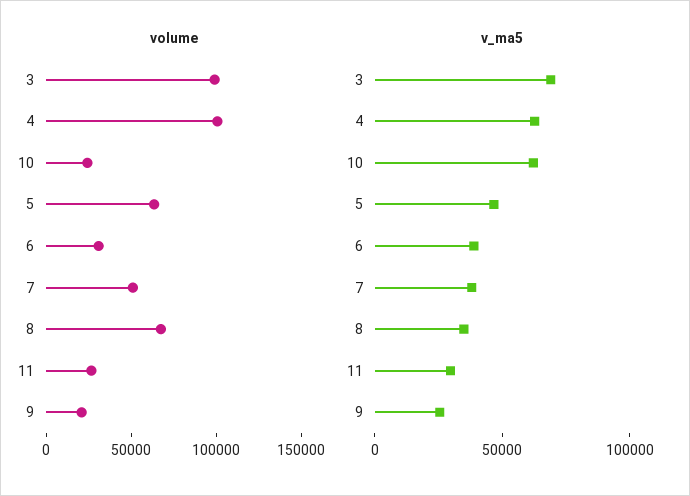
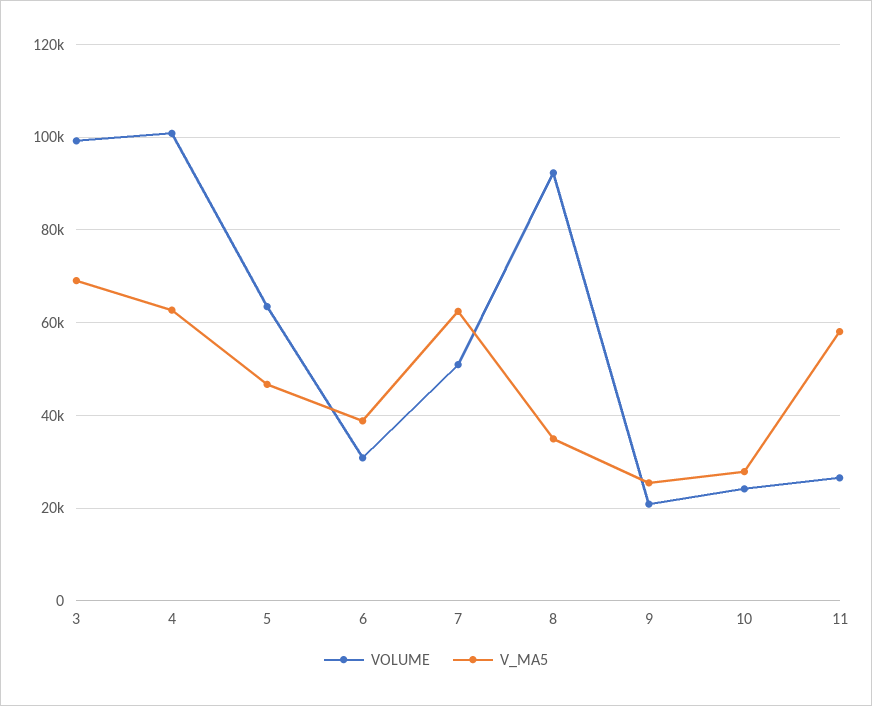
volume, 8: 70000 -> 92000
v_ma5, 10: 60000 -> 28000
v_ma5, 7: 40000 -> 62000
v_ma5, 11: 30000 -> 58000

